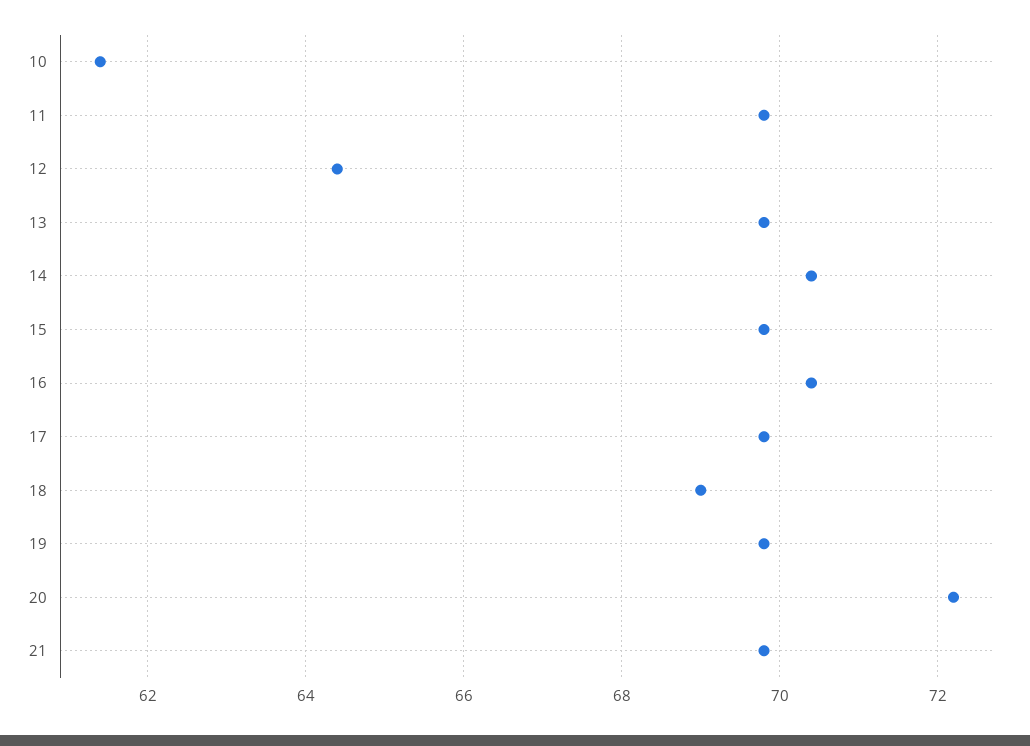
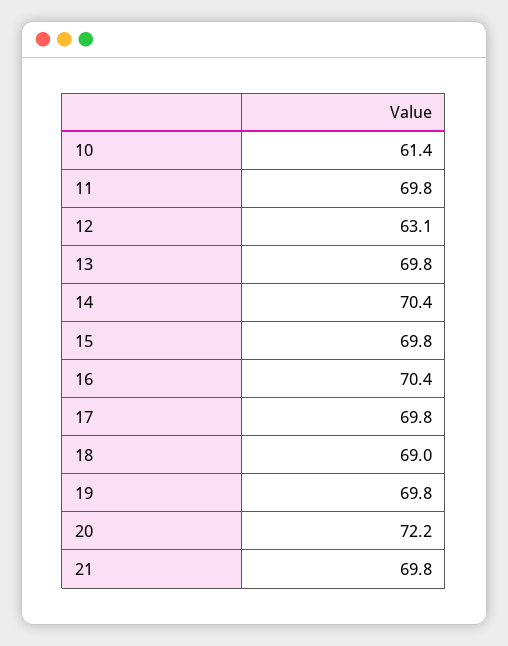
12: 64.5 -> 63.1

